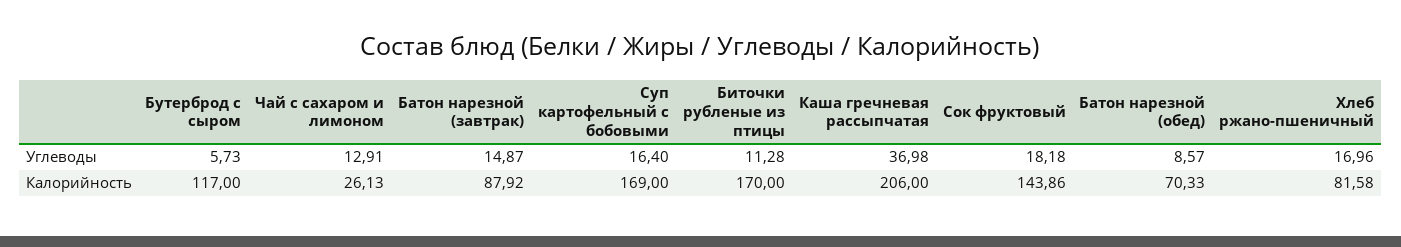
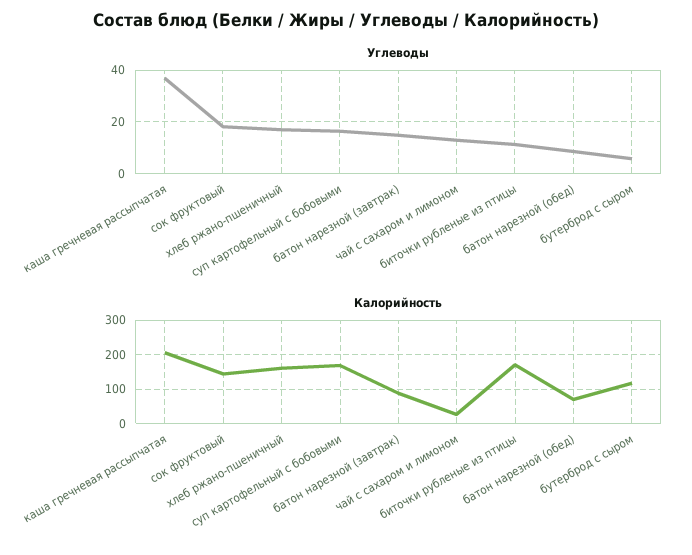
Калорийность, Хлеб ржано-пшеничный: 81.58 -> 160

